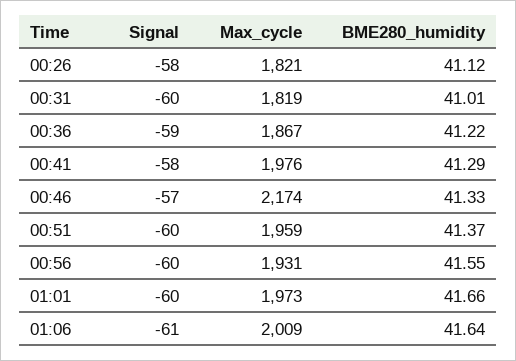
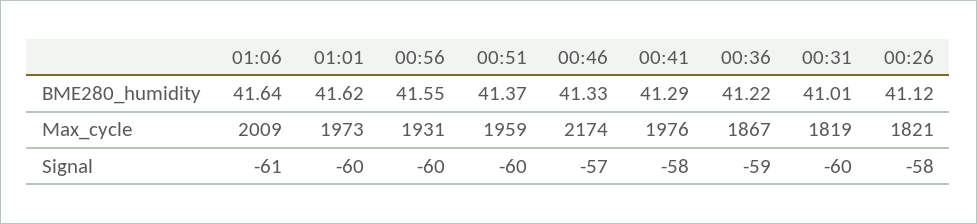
BME280_humidity, 01:01: 41.66 -> 41.62

